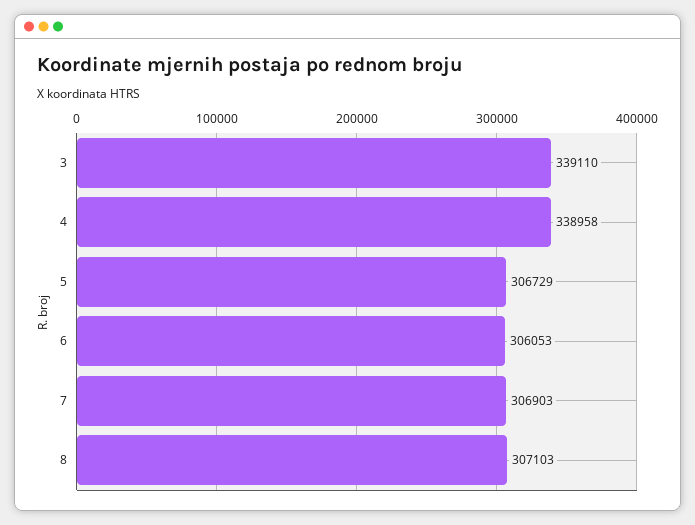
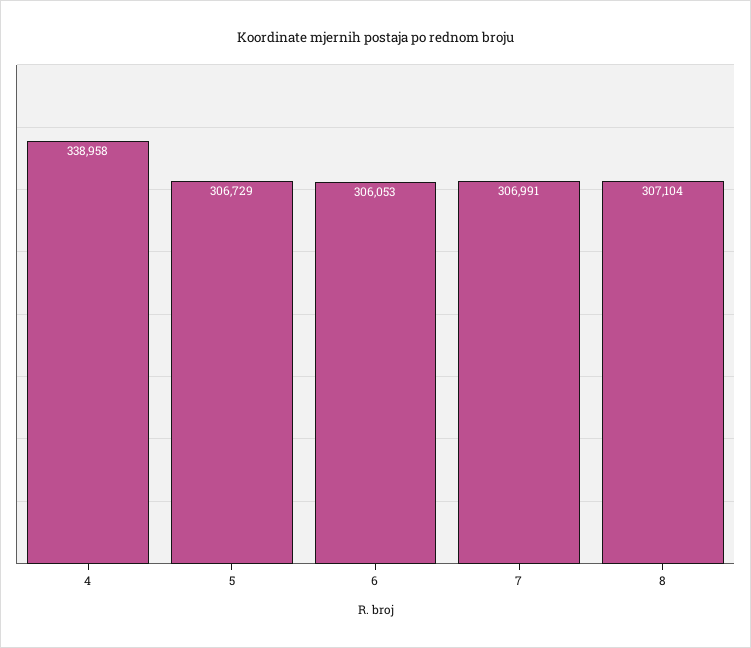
3: 339110 -> none
7: 306903 -> 306991
8: 307103 -> 307104

